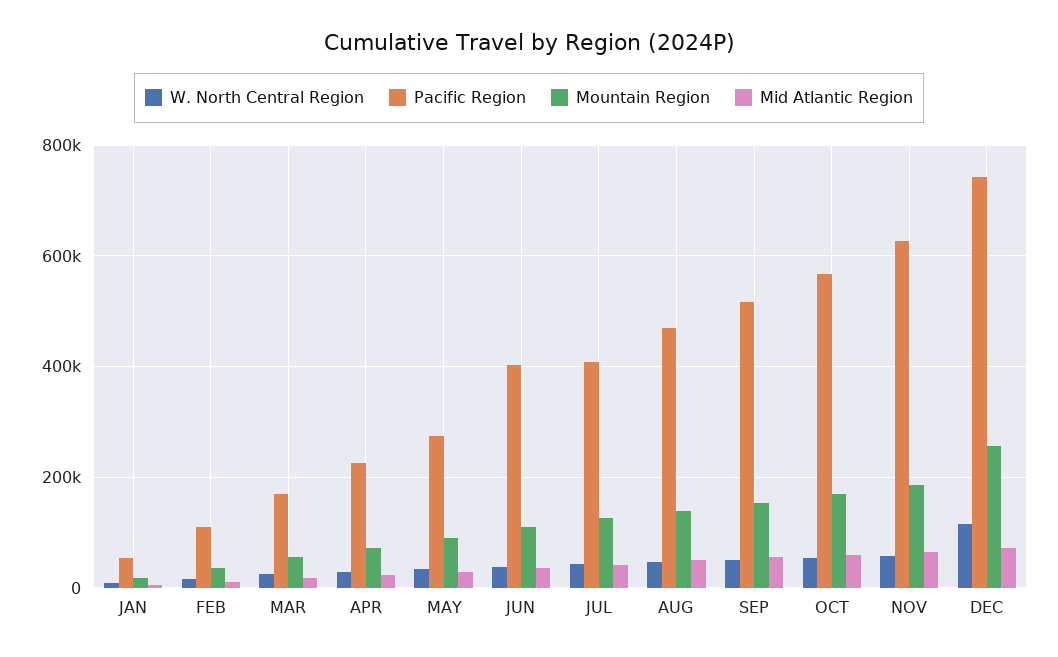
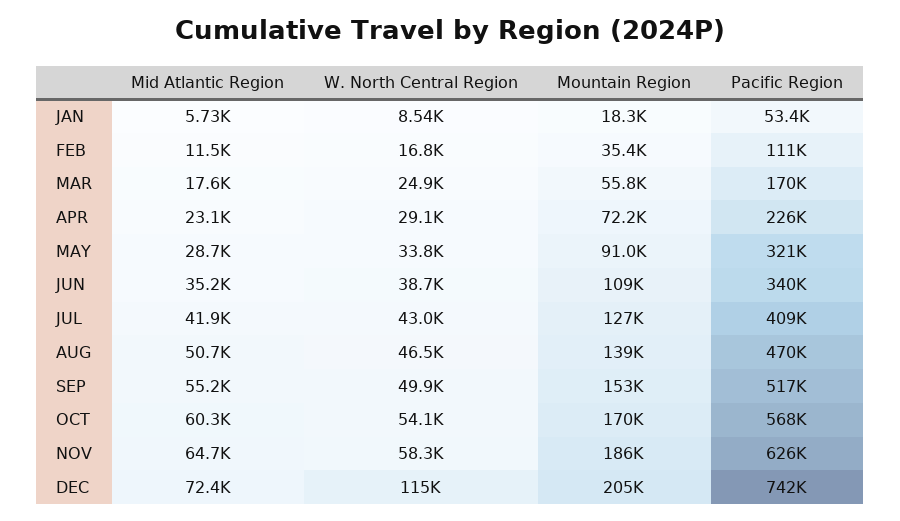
Pacific Region, MAY: 280000 -> 321000
Pacific Region, JUN: 400000 -> 340000
Mountain Region, DEC: 260000 -> 205000

